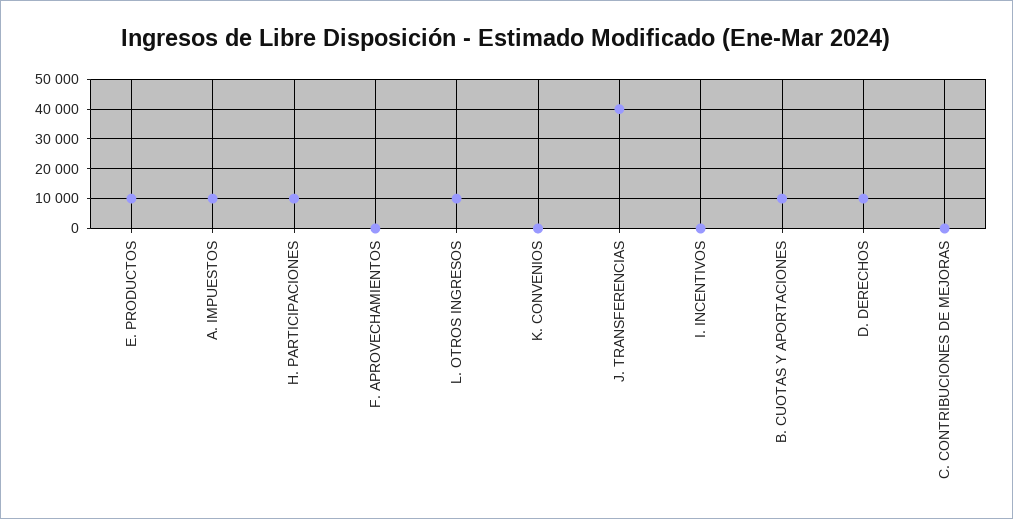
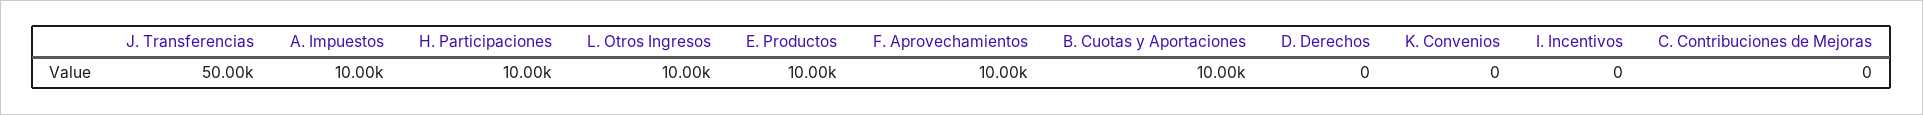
F. APROVECHAMIENTOS: 0 -> 10000
J. TRANSFERENCIAS: 40000 -> 50000
D. DERECHOS: 10000 -> 0

